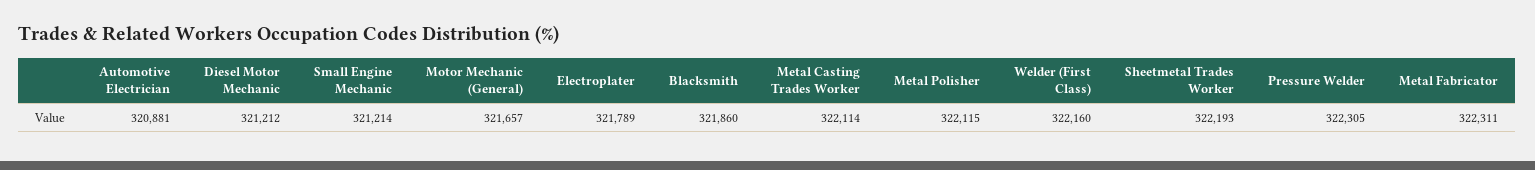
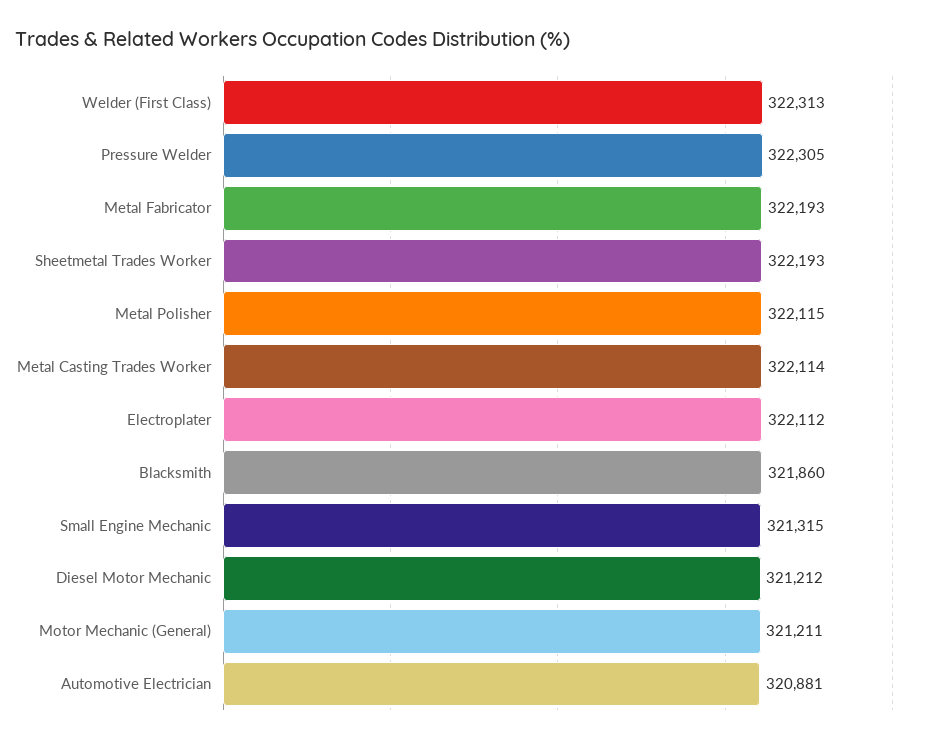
Small Engine Mechanic: 321214 -> 321315
Motor Mechanic (General): 321657 -> 321211
Electroplater: 321789 -> 322112
Welder (First Class): 322160 -> 322313
Metal Fabricator: 322311 -> 322193

